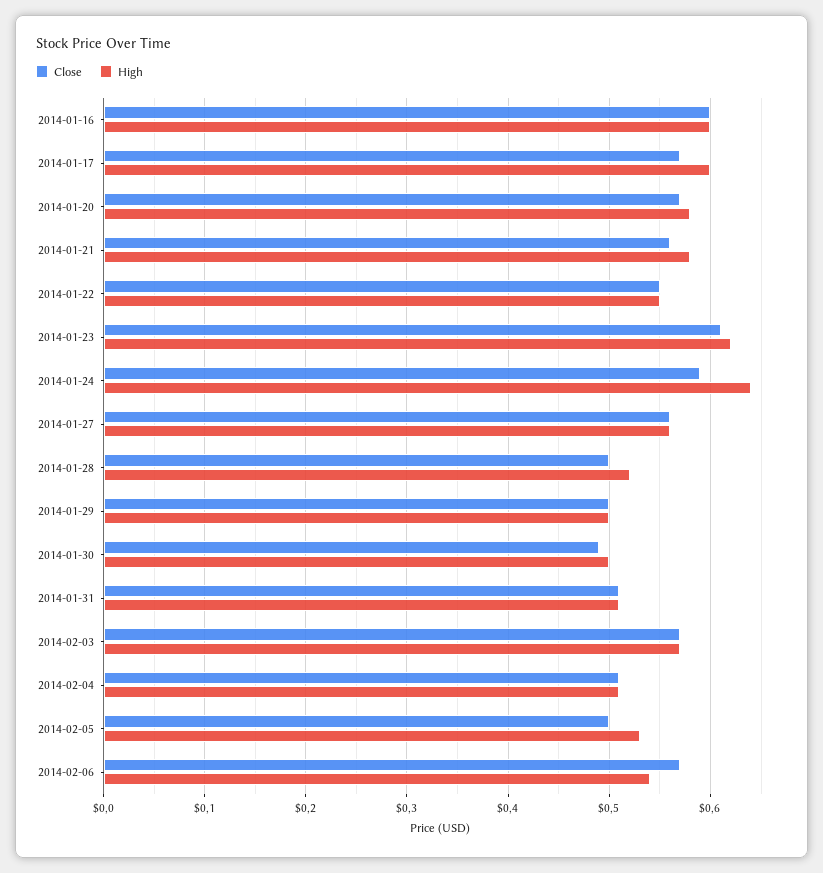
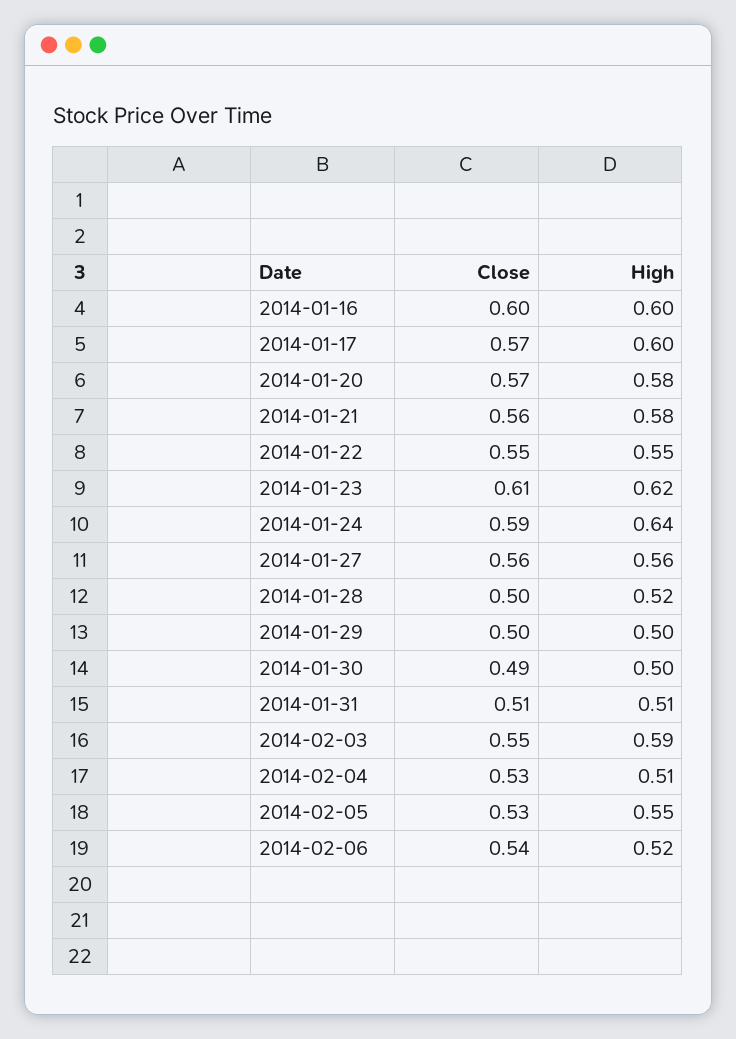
Close, 2014-02-03: 0.57 -> 0.55
High, 2014-02-03: 0.57 -> 0.59
Close, 2014-02-04: 0.51 -> 0.53
Close, 2014-02-05: 0.5 -> 0.53
High, 2014-02-05: 0.53 -> 0.55
Close, 2014-02-06: 0.57 -> 0.54
High, 2014-02-06: 0.54 -> 0.52

